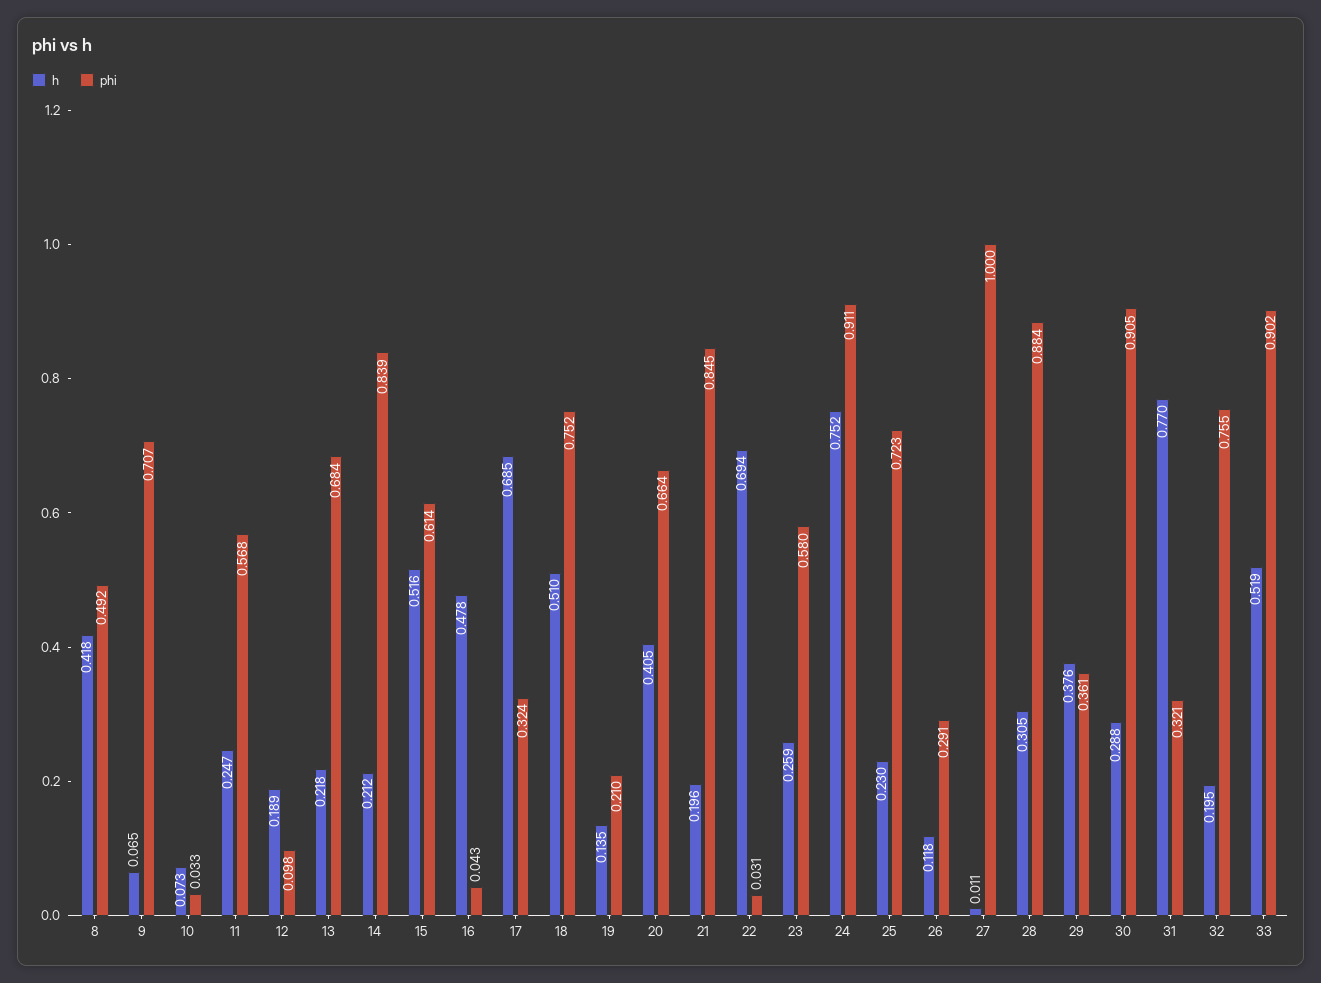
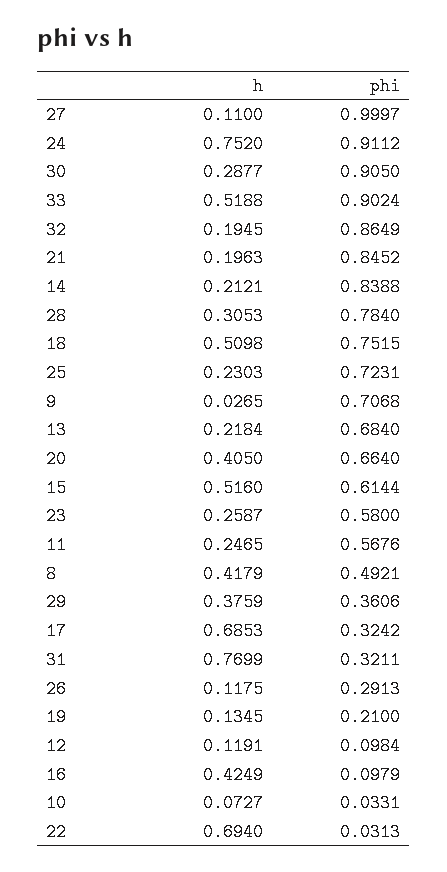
h, 9: 0.065 -> 0.0265
h, 12: 0.189 -> 0.1191
h, 16: 0.478 -> 0.4249
phi, 16: 0.043 -> 0.0979
h, 27: 0.011 -> 0.11
phi, 28: 0.884 -> 0.784
phi, 32: 0.755 -> 0.8649

